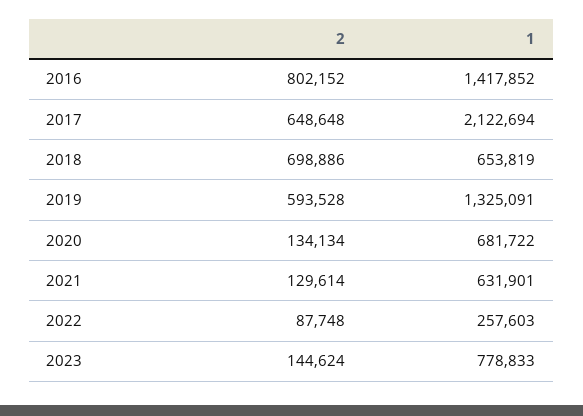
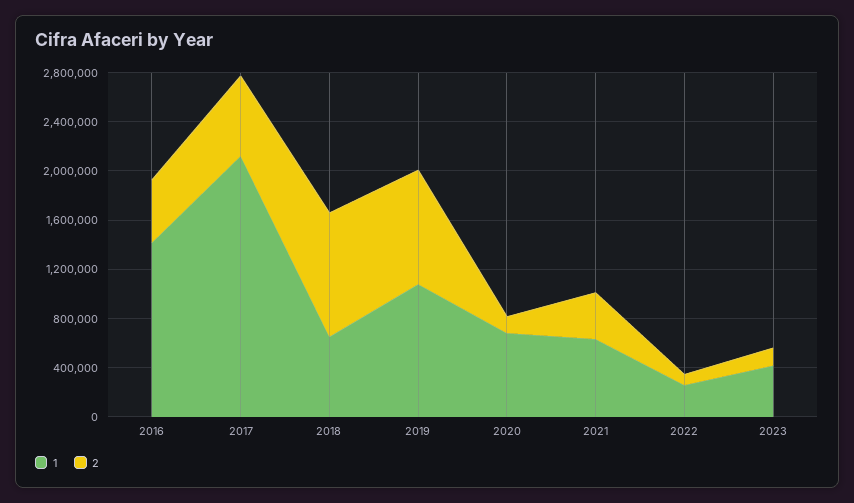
2, 2016: 802152 -> 500000
2, 2018: 698886 -> 1000000
2, 2019: 593528 -> 900000
1, 2019: 1325091 -> 1100000
2, 2021: 129614 -> 400000
1, 2023: 778833 -> 400000

